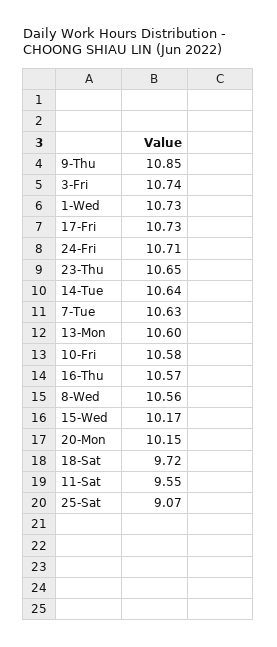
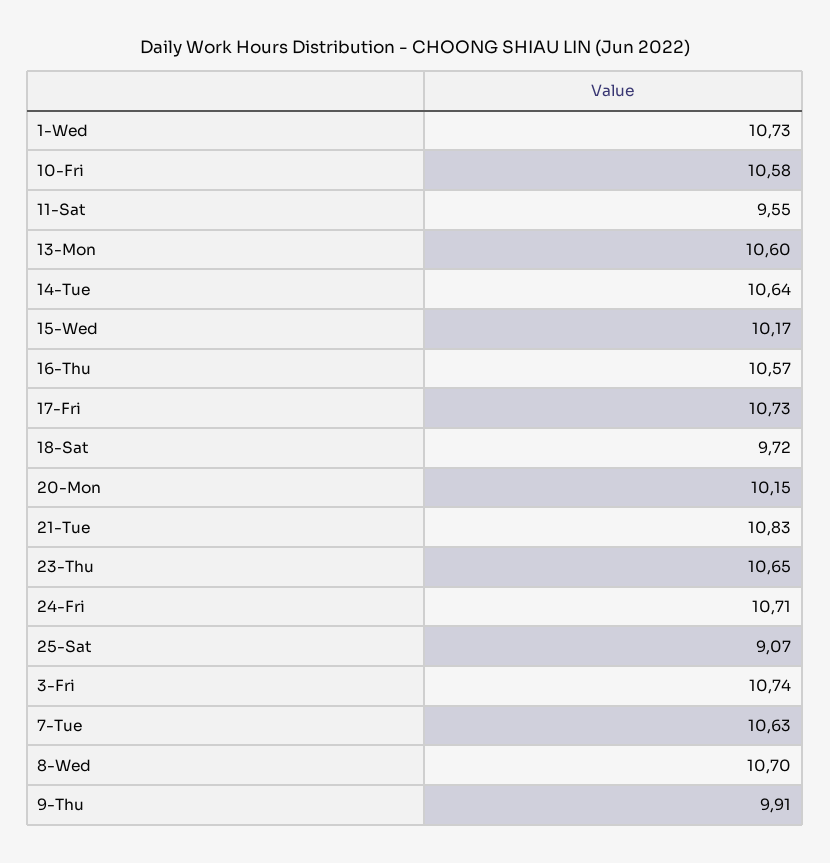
9-Thu: 10.85 -> 9.91
8-Wed: 10.56 -> 10.7
21-Tue: none -> 10.83

